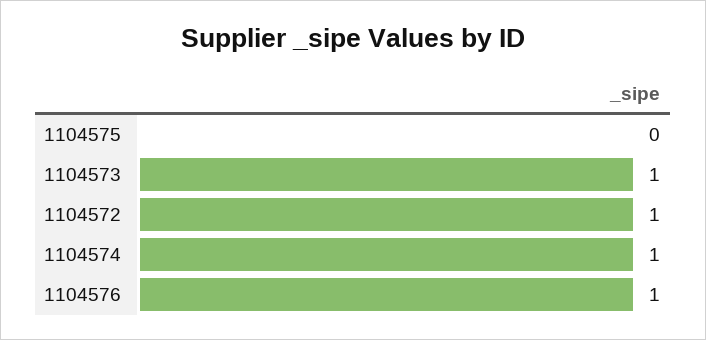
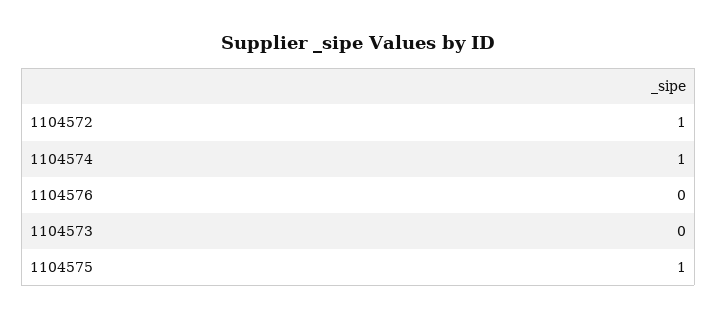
1104575: 0 -> 1
1104573: 1 -> 0
1104576: 1 -> 0

